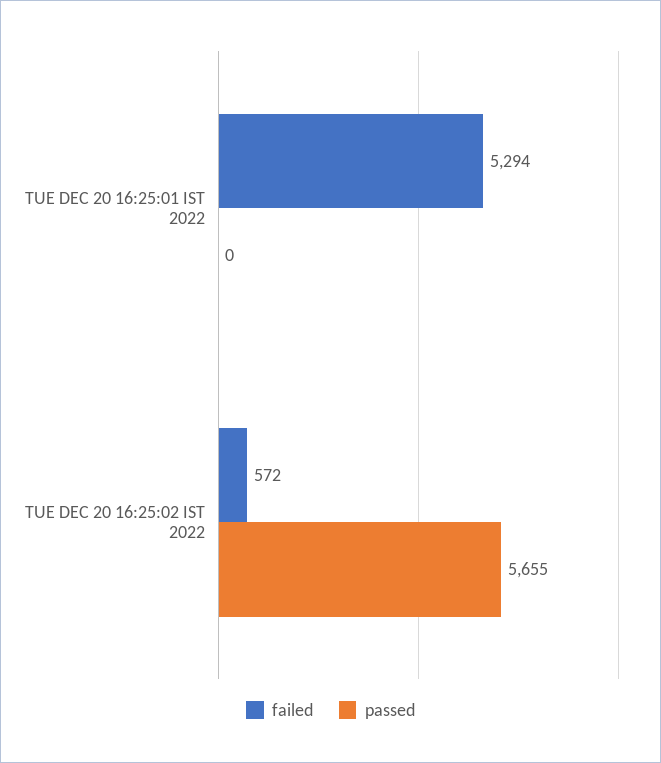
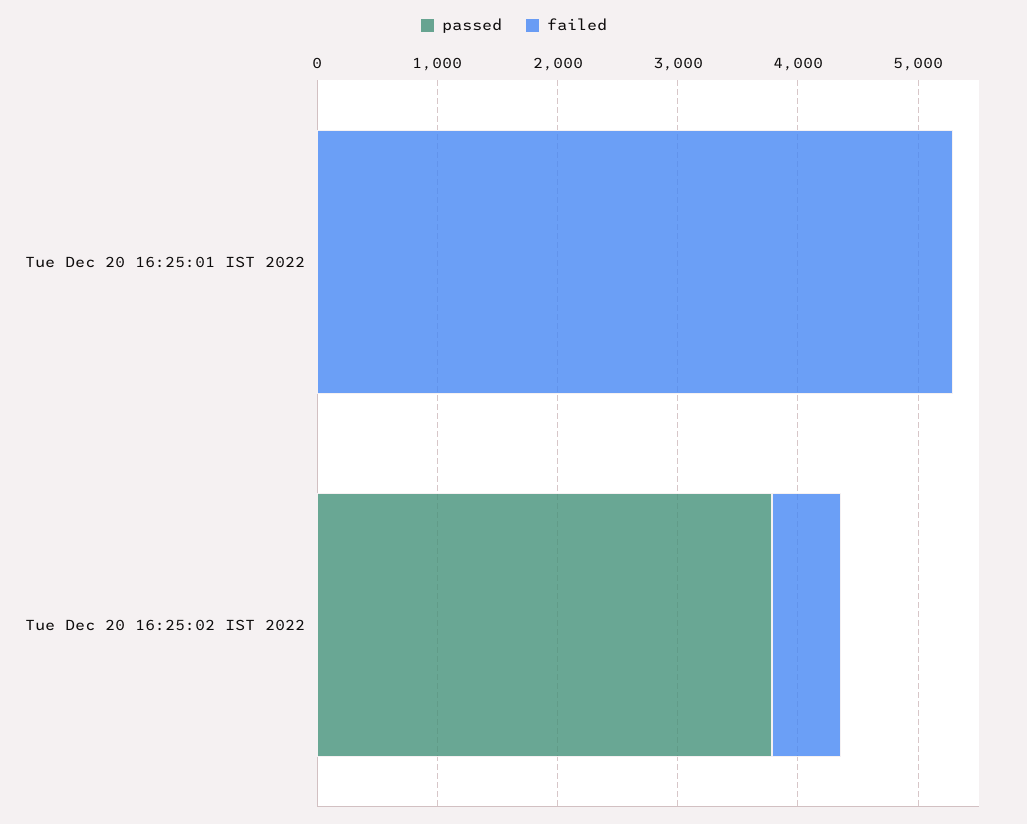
passed, TUE DEC 20 16:25:02 IST 2022: 5655 -> 3800

